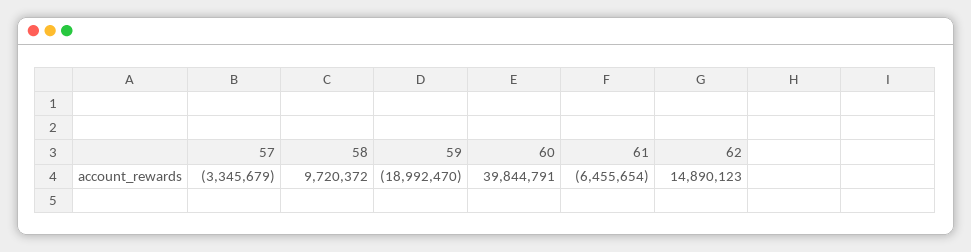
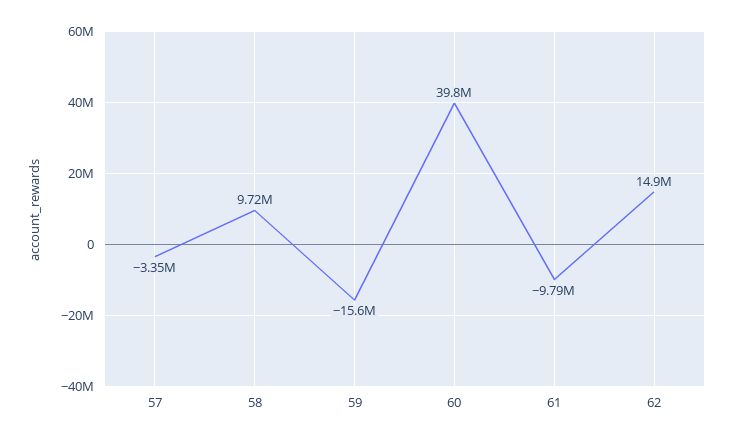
59: -18992470 -> -15600000
61: -6455654 -> -9790000

